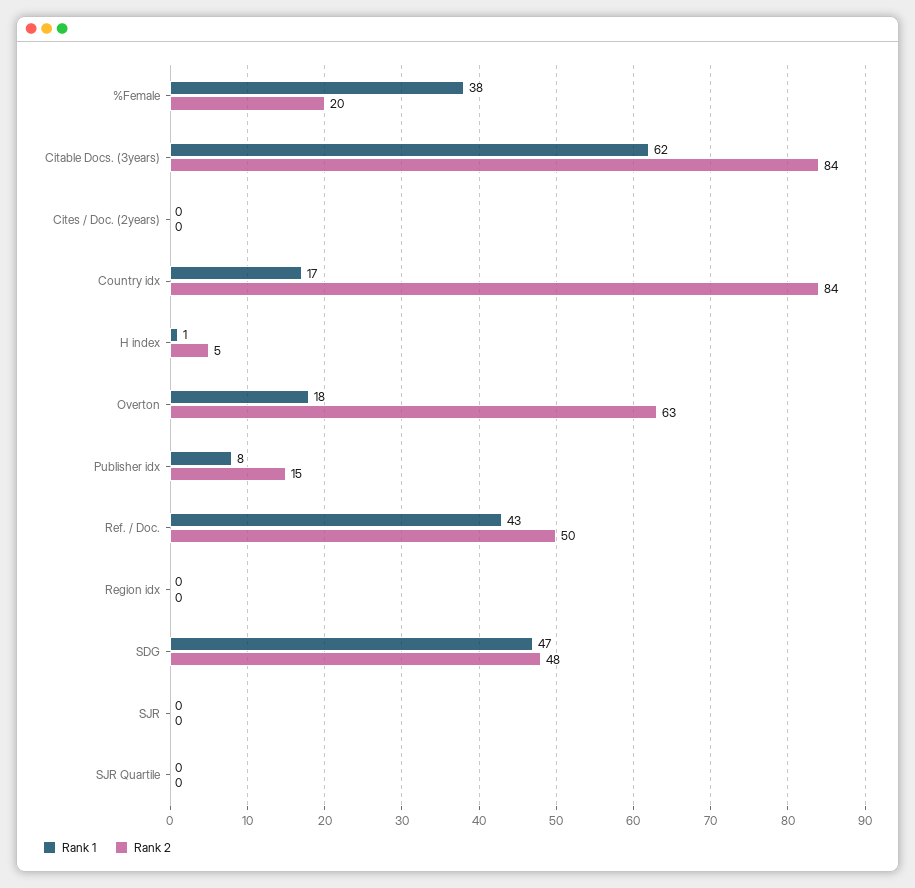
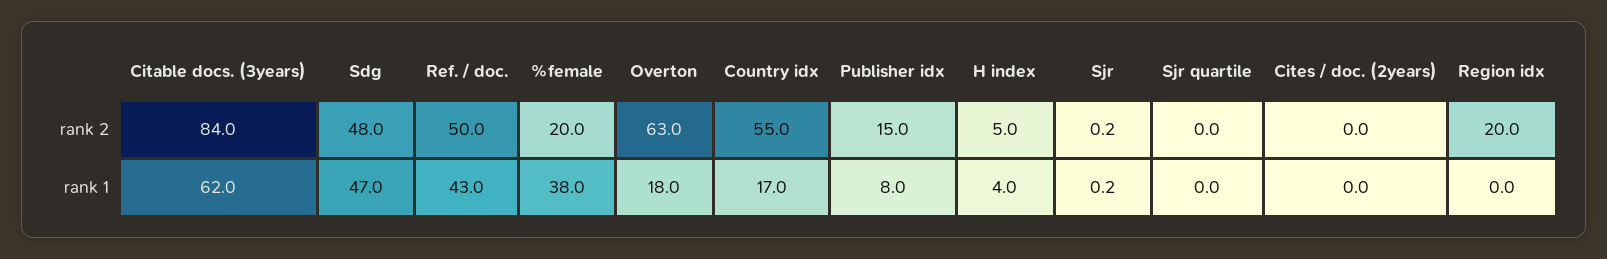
Rank 2, Country idx: 84 -> 55
Rank 1, H index: 1 -> 4
Rank 2, Region idx: 0 -> 20

